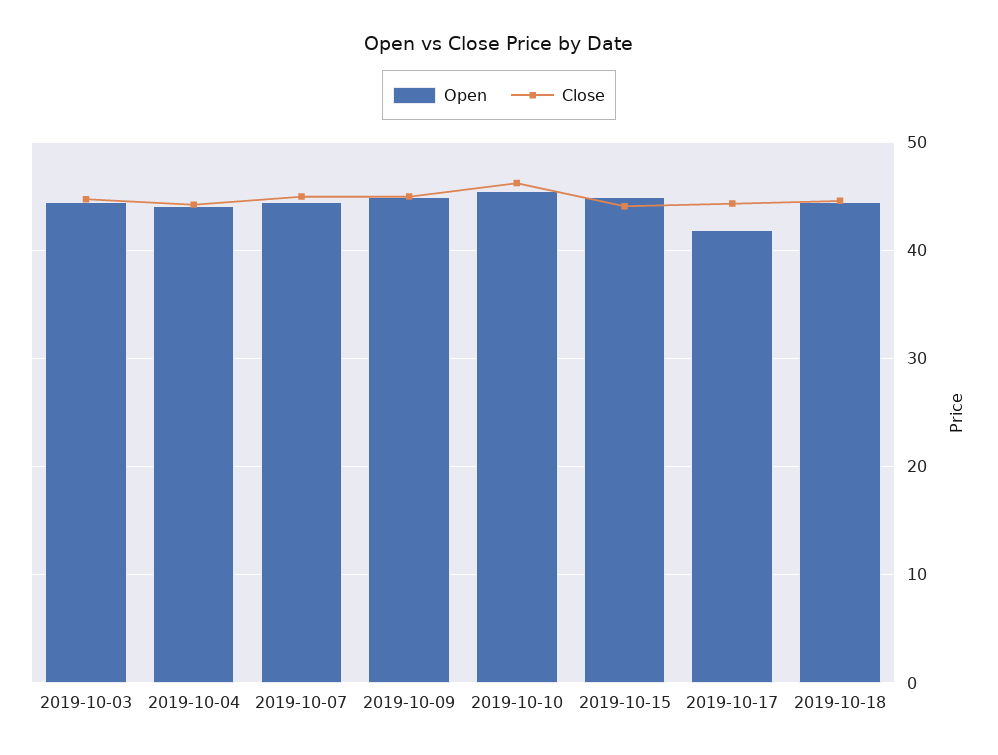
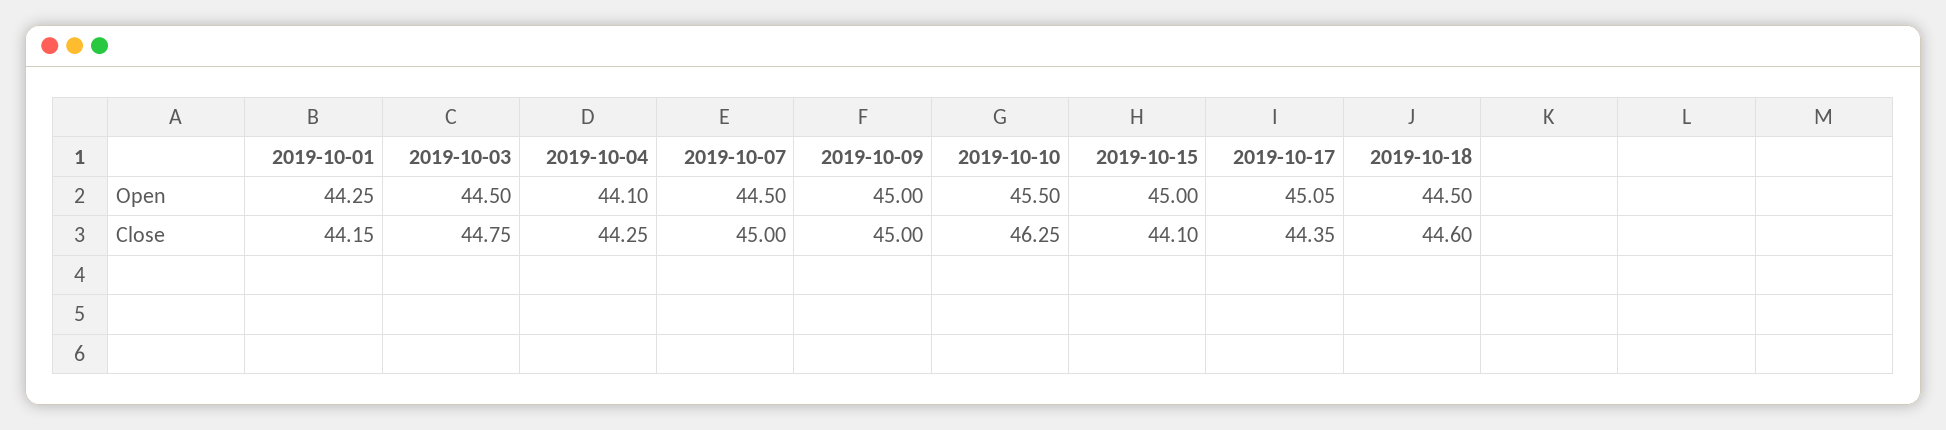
Open, 2019-10-17: 42 -> 45.05
Open, 2019-10-01: none -> 44.25
Close, 2019-10-01: none -> 44.15

